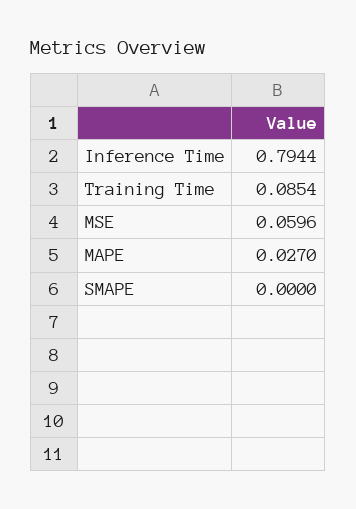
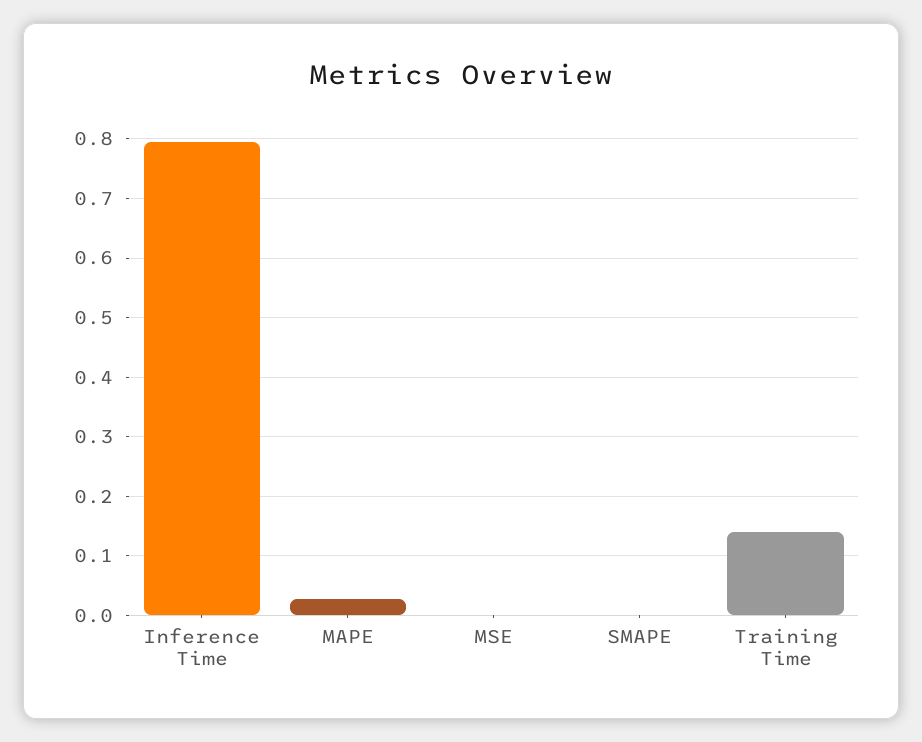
Training Time: 0.0854 -> 0.14
MSE: 0.0596 -> 0

